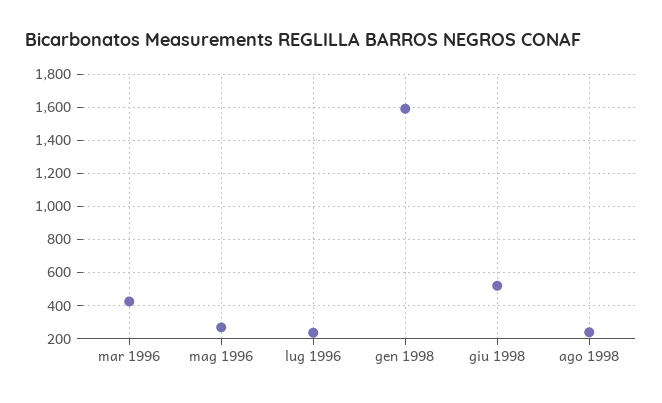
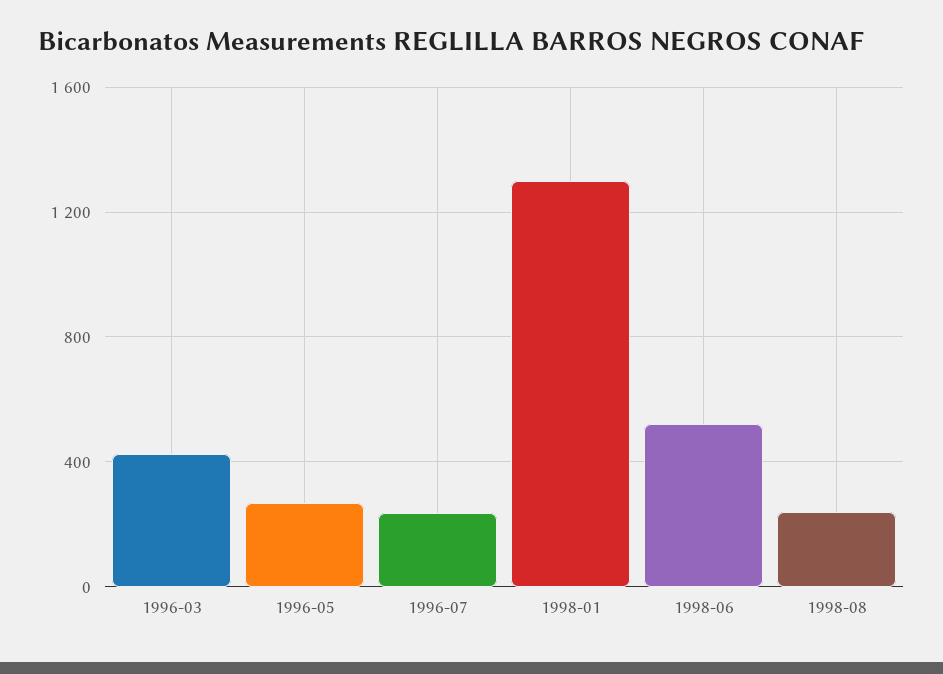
gen 1998: 1600 -> 1300

